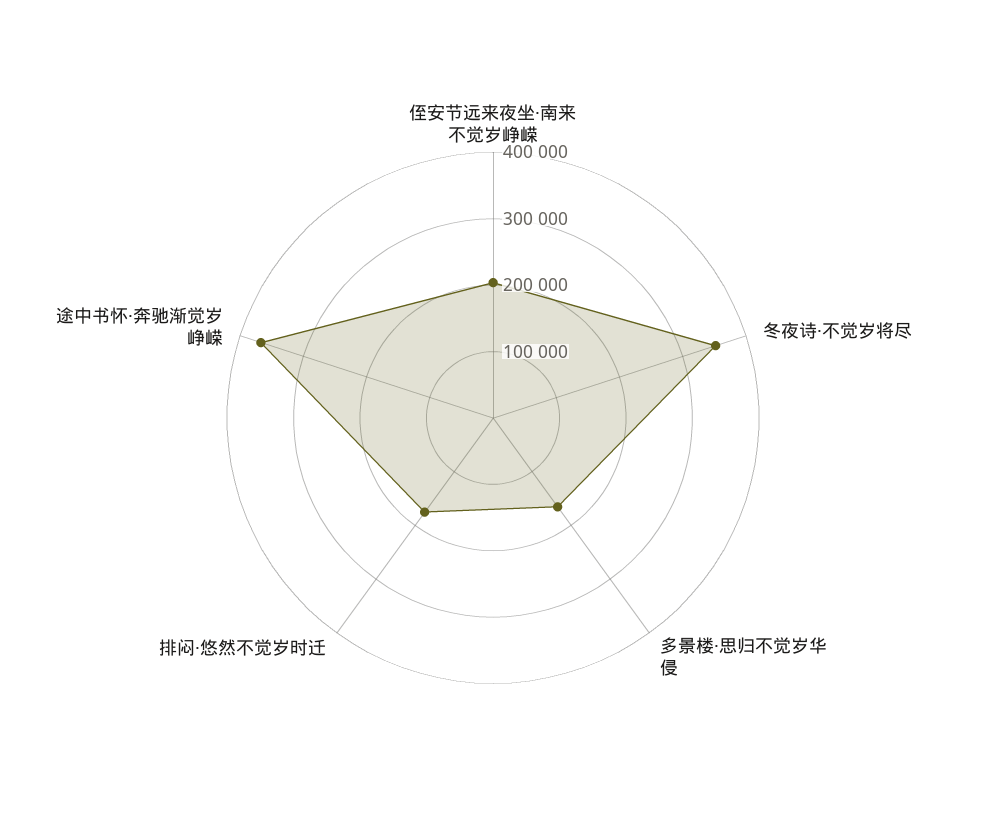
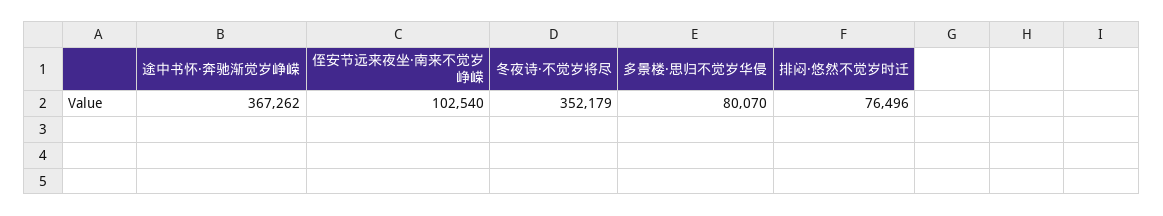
侄安节远来夜坐·南来不觉岁峥嵘: 200000 -> 102540
多景楼·思归不觉岁华侵: 160000 -> 80070
排闷·悠然不觉岁时迁: 180000 -> 76496

